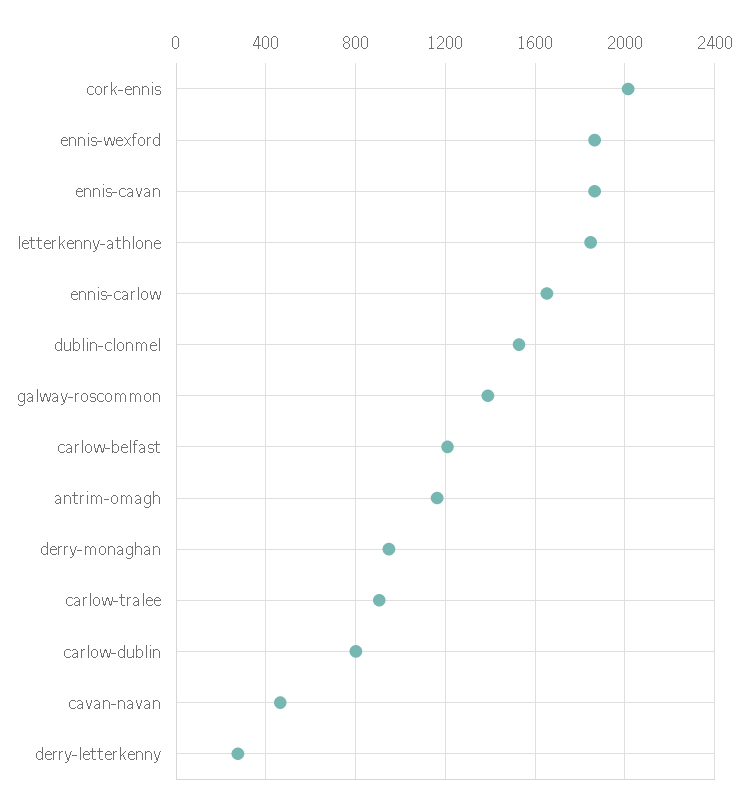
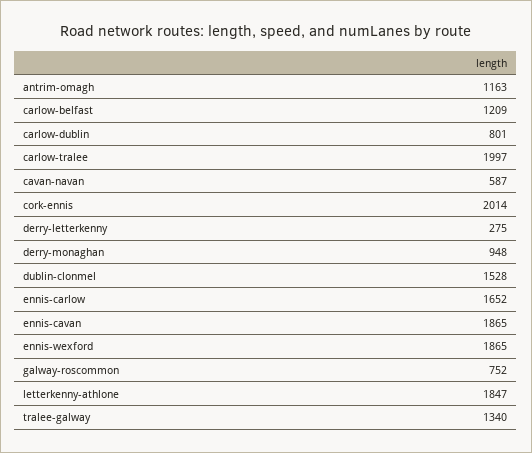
galway-roscommon: 1400 -> 752
carlow-tralee: 900 -> 1997
cavan-navan: 450 -> 587
tralee-galway: none -> 1340

